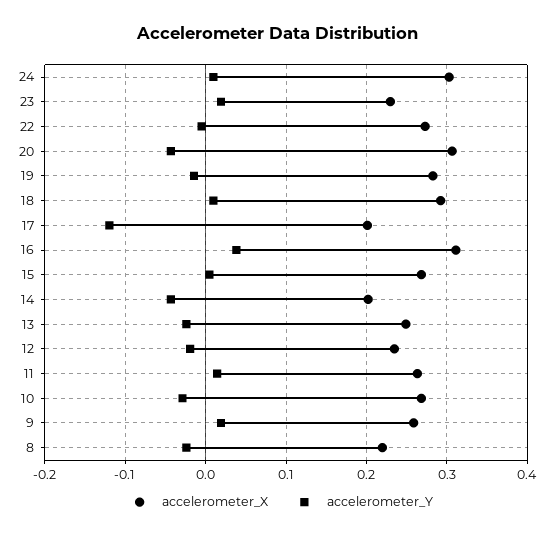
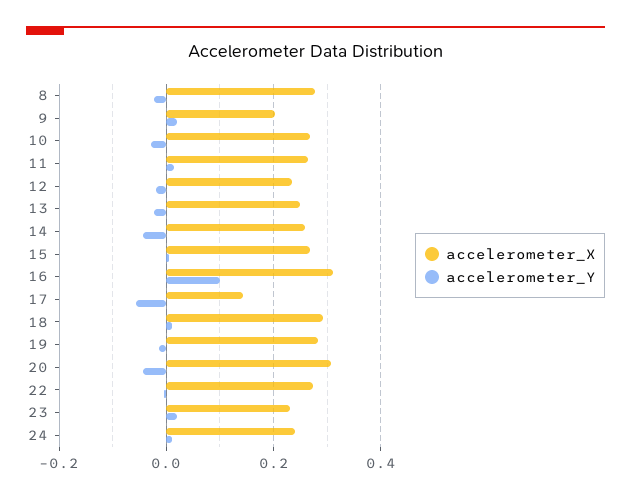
accelerometer_X, 24: 0.3 -> 0.24
accelerometer_X, 17: 0.2 -> 0.14
accelerometer_Y, 17: -0.12 -> -0.06
accelerometer_Y, 16: 0.04 -> 0.1
accelerometer_X, 14: 0.2 -> 0.26
accelerometer_X, 9: 0.26 -> 0.2
accelerometer_X, 8: 0.22 -> 0.28

